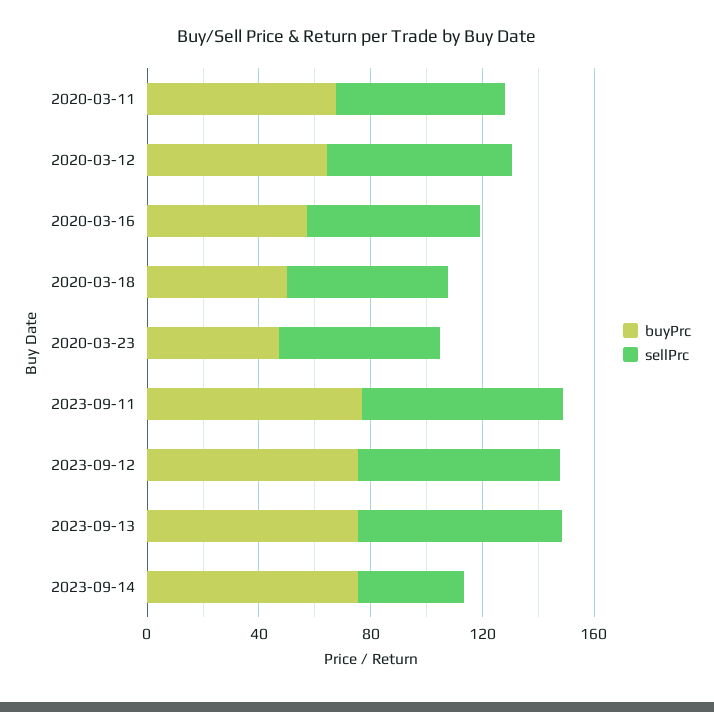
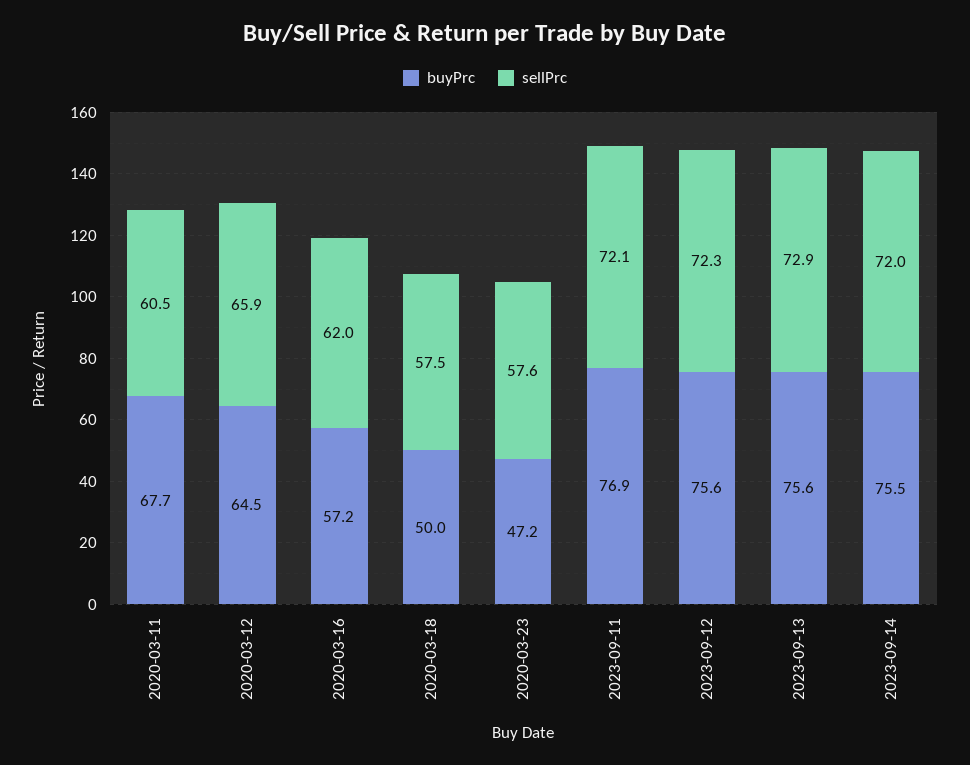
sellPrc, 2023-09-14: 40 -> 72

